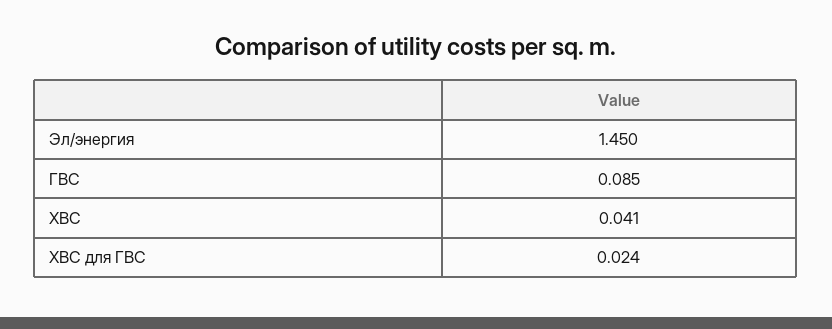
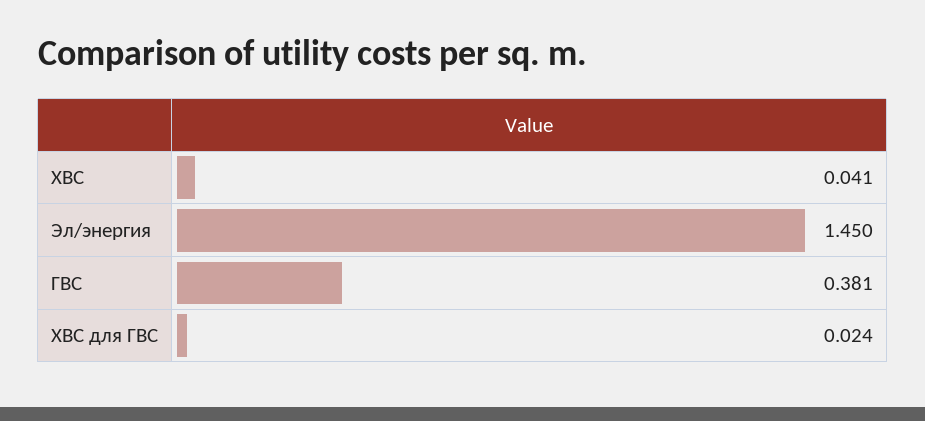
ГВС: 0.085 -> 0.381

